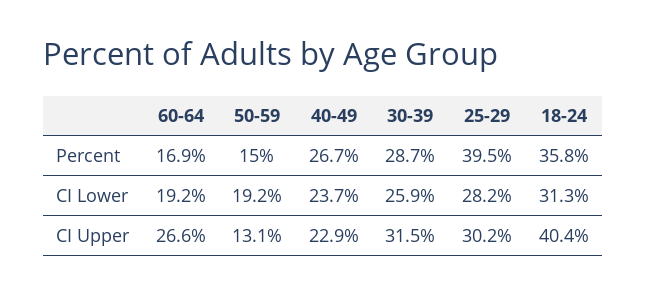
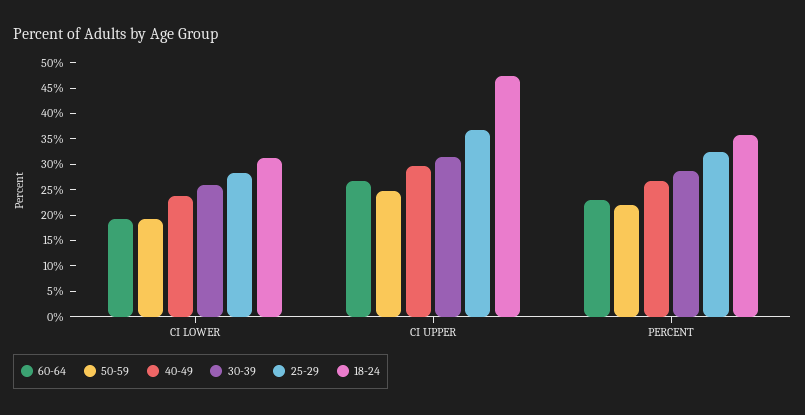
60-64, Percent: 16.9 -> 22.5
50-59, Percent: 15 -> 22.5
25-29, Percent: 39.5 -> 32.5
50-59, CI Upper: 13.1 -> 25
40-49, CI Upper: 22.9 -> 30
25-29, CI Upper: 30.2 -> 37.5
18-24, CI Upper: 40.4 -> 47.5

